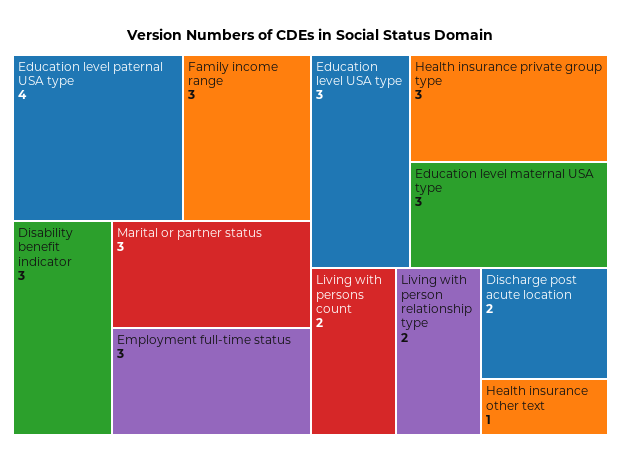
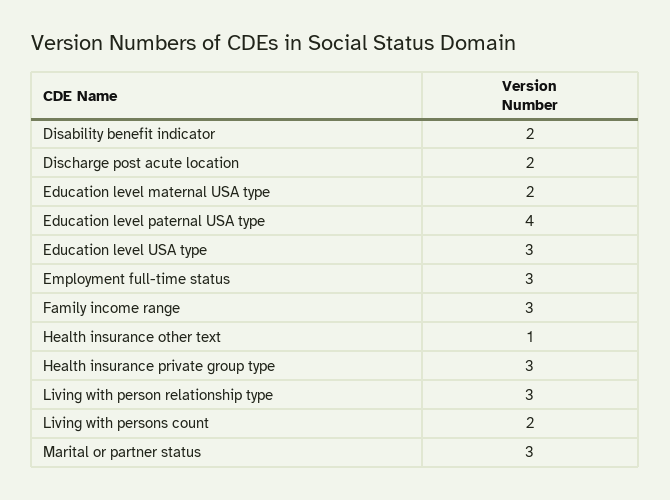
Disability benefit indicator: 3 -> 2
Education level maternal USA type: 3 -> 2
Living with person relationship type: 2 -> 3

